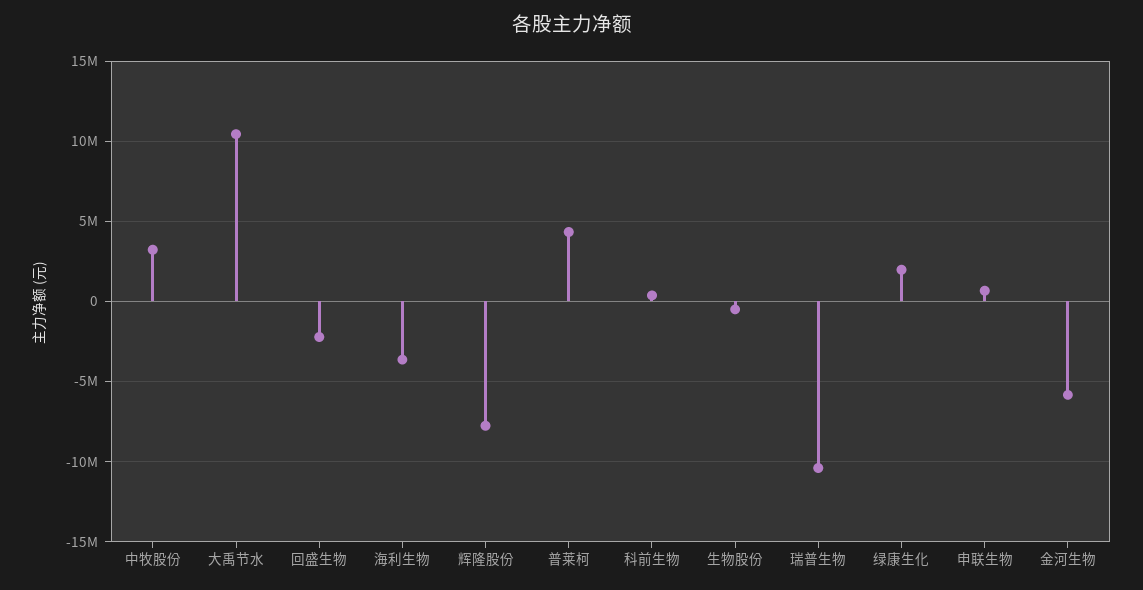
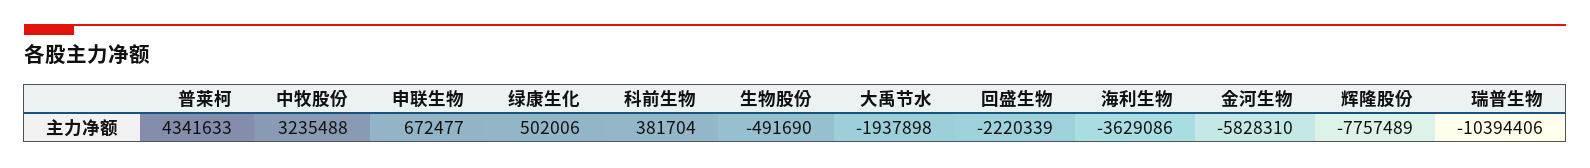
大禹节水: 10500000 -> -1937898
绿康生化: 2000000 -> 502006

